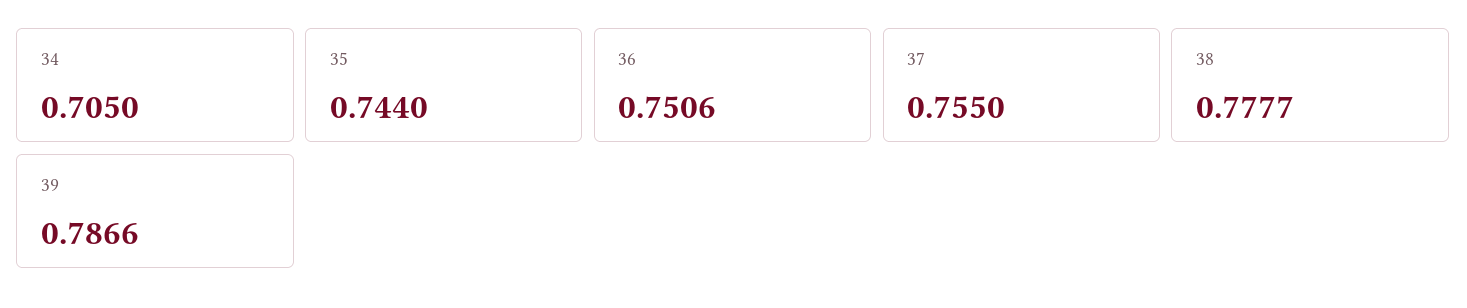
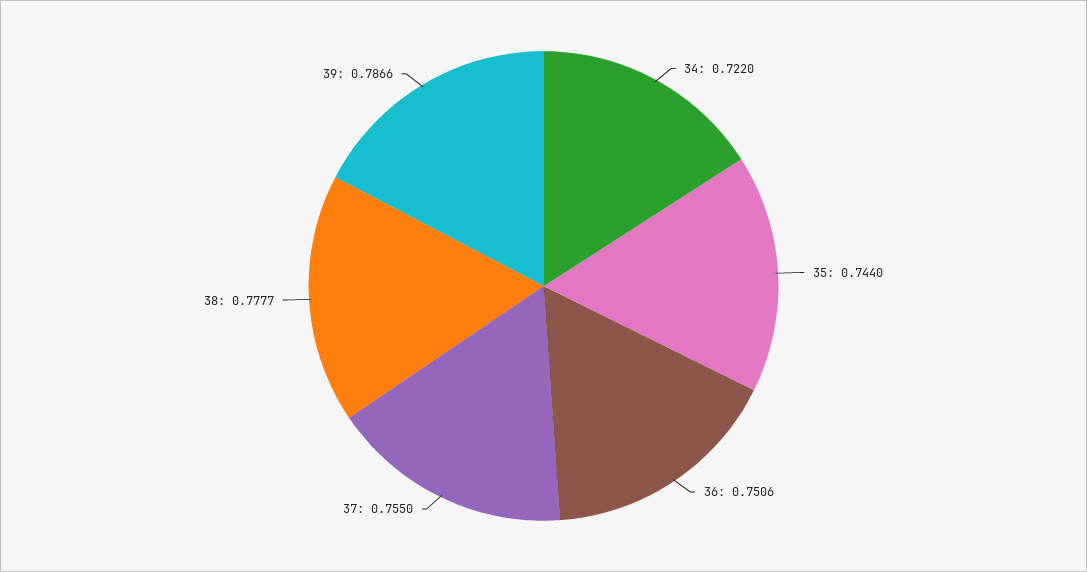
34: 0.705 -> 0.722

